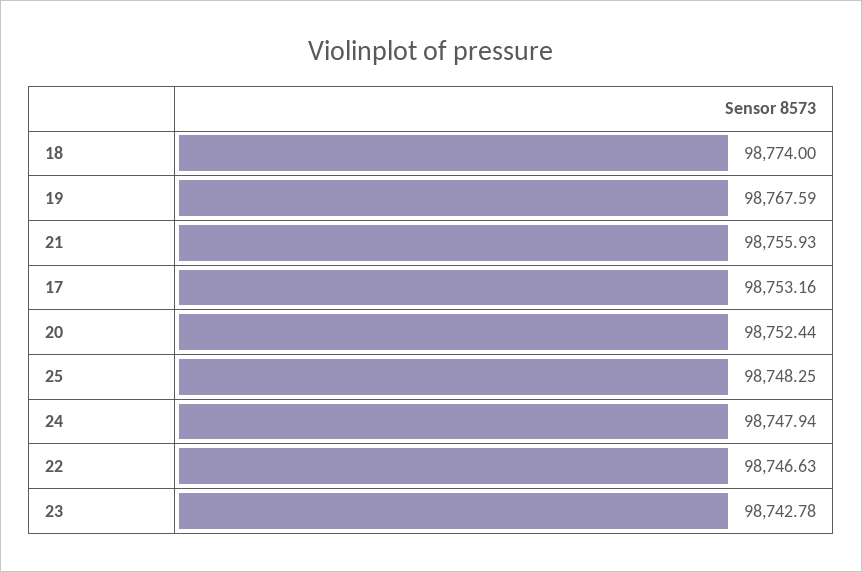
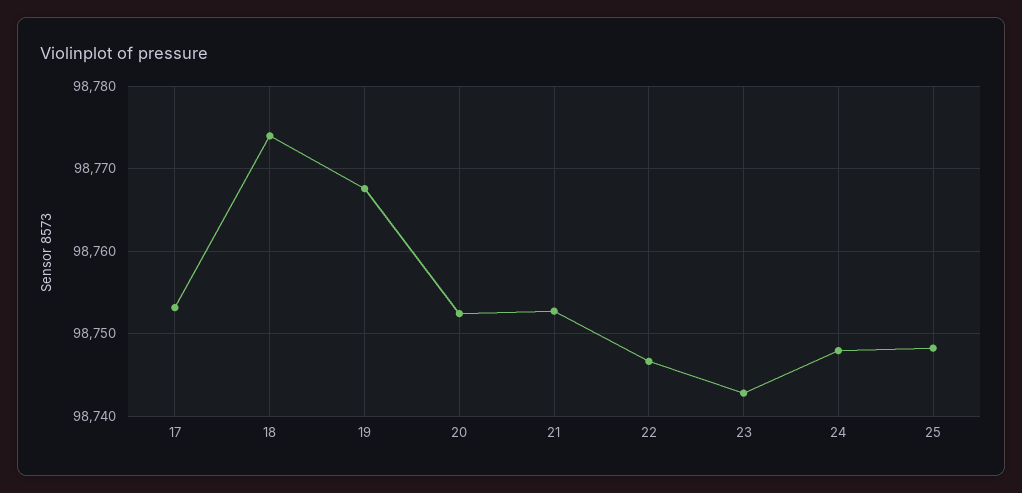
21: 98755.93 -> 98753

